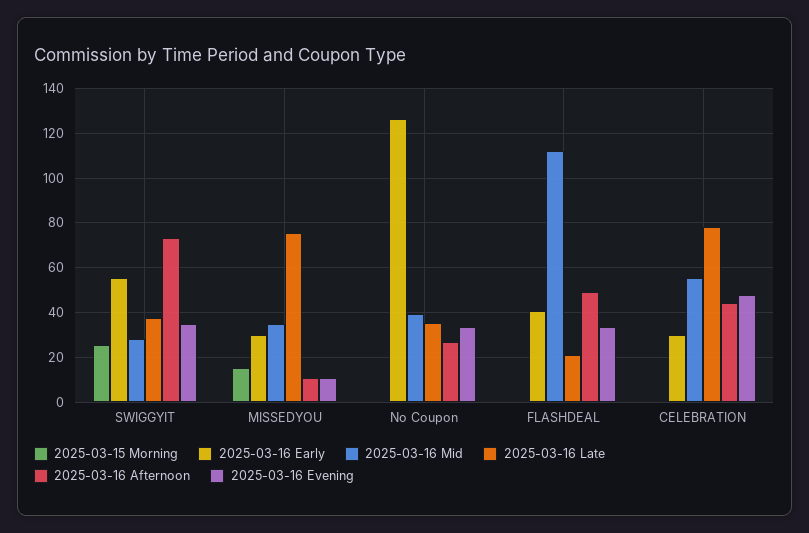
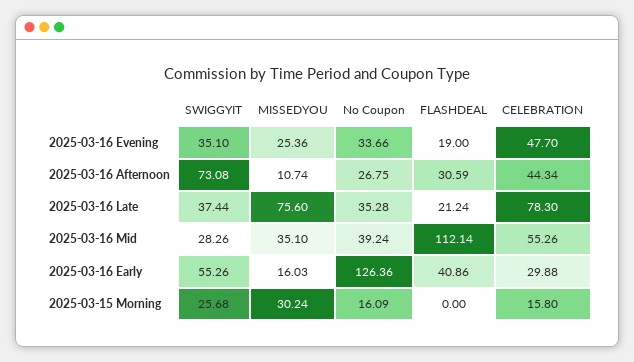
2025-03-15 Morning, MISSEDYOU: 15 -> 30.24
2025-03-16 Early, MISSEDYOU: 30 -> 16.03
2025-03-16 Evening, MISSEDYOU: 10 -> 25.36
2025-03-15 Morning, No Coupon: 0 -> 16.09
2025-03-16 Afternoon, FLASHDEAL: 50 -> 30.59
2025-03-16 Evening, FLASHDEAL: 35 -> 19
2025-03-15 Morning, CELEBRATION: 0 -> 15.8

